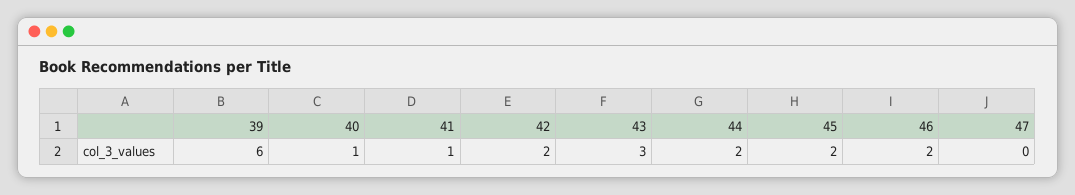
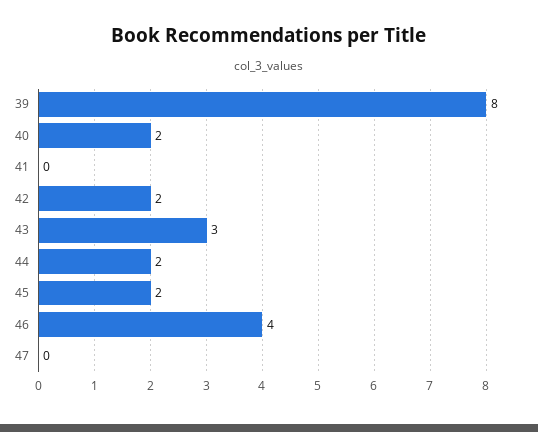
39: 6 -> 8
40: 1 -> 2
41: 1 -> 0
46: 2 -> 4

